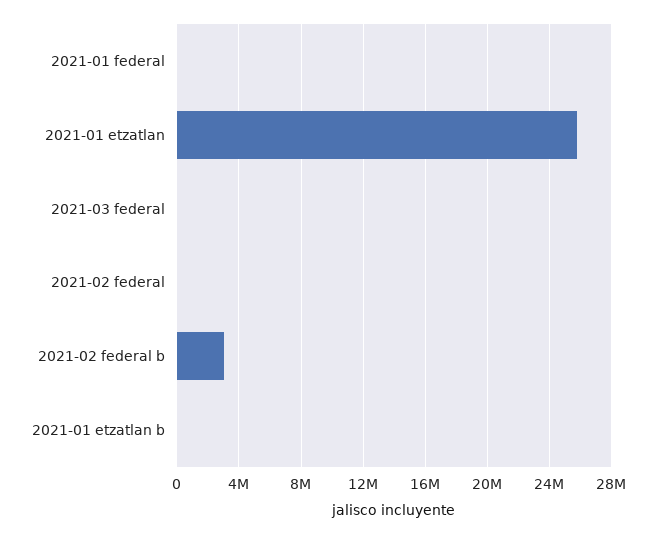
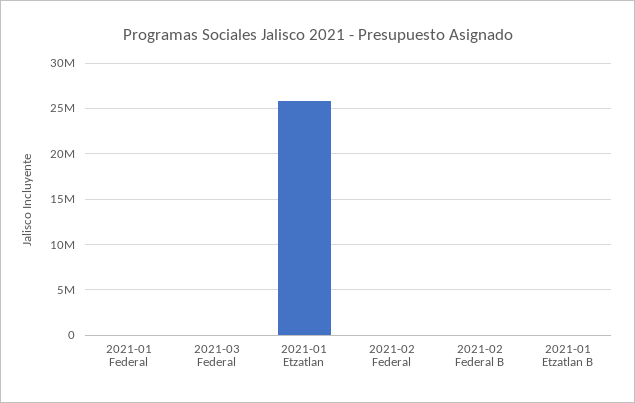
2021-02 federal b: 3000000 -> 0

